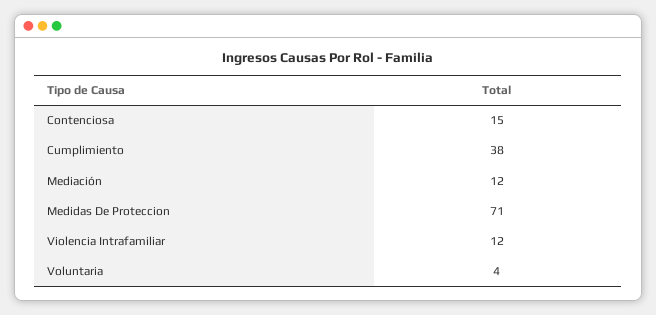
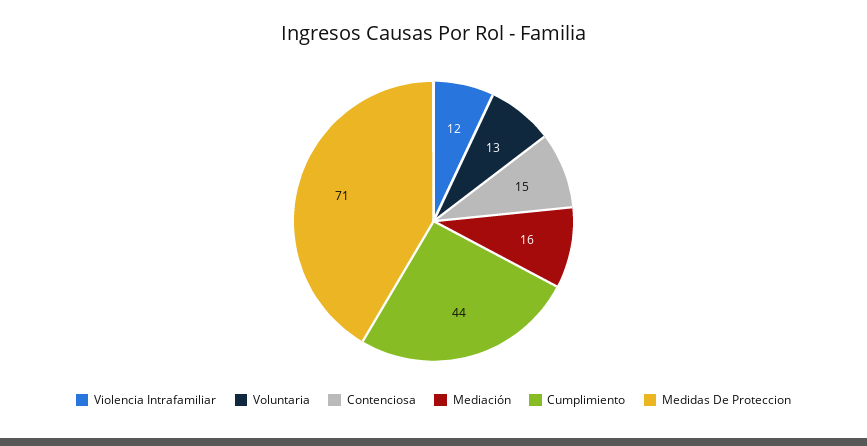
Cumplimiento: 38 -> 44
Mediación: 12 -> 16
Voluntaria: 4 -> 13

